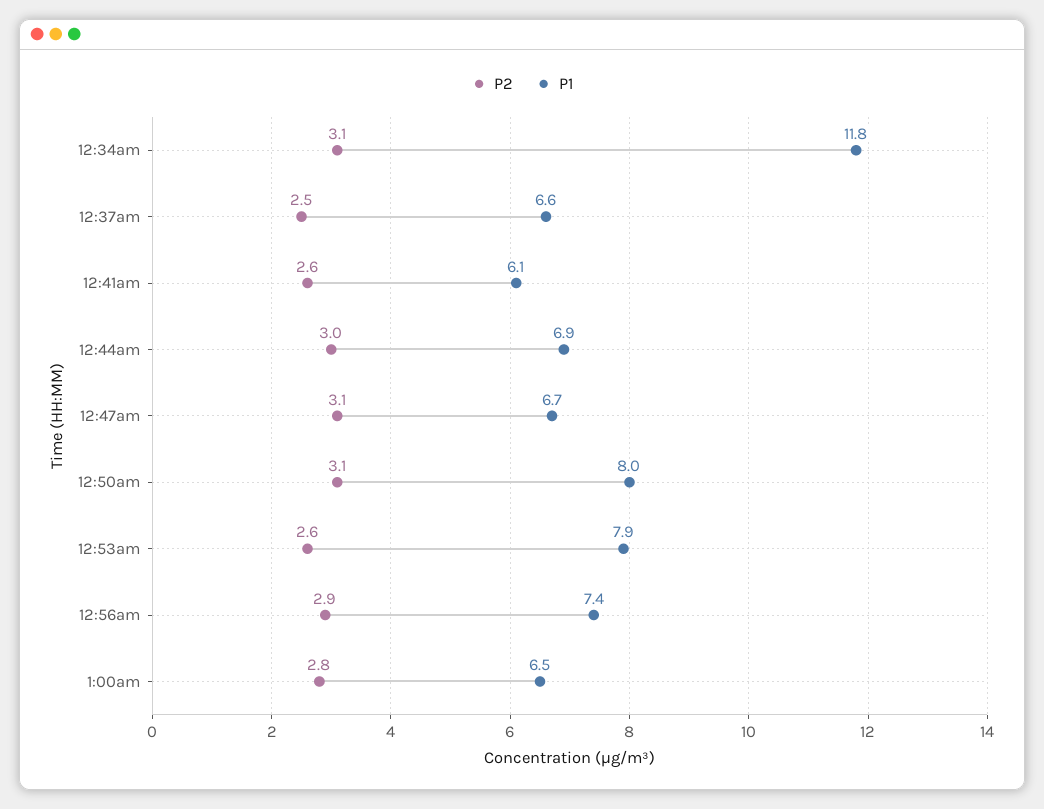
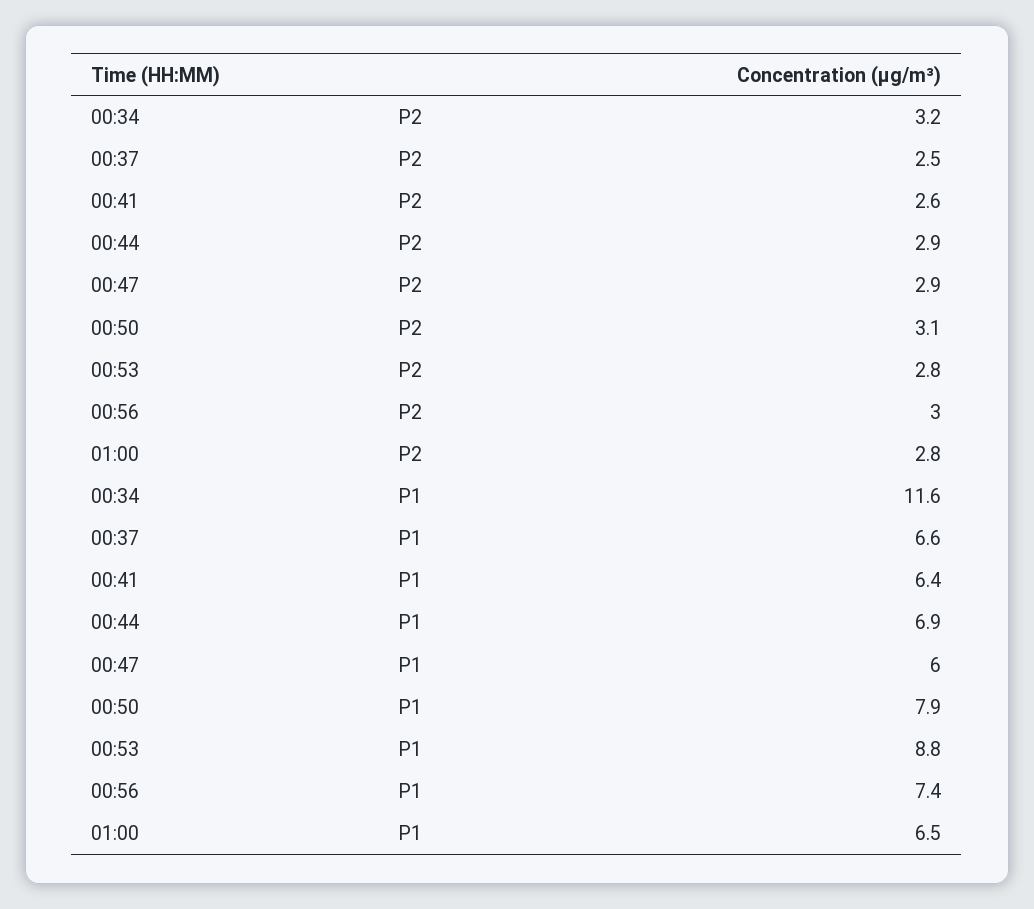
P2, 12:34am: 3.1 -> 3.2
P1, 12:34am: 11.8 -> 11.6
P1, 12:41am: 6.1 -> 6.4
P2, 12:44am: 3 -> 2.9
P2, 12:47am: 3.1 -> 2.9
P1, 12:47am: 6.7 -> 6
P1, 12:50am: 8 -> 7.9
P2, 12:53am: 2.6 -> 2.8
P1, 12:53am: 7.9 -> 8.8
P2, 12:56am: 2.9 -> 3

